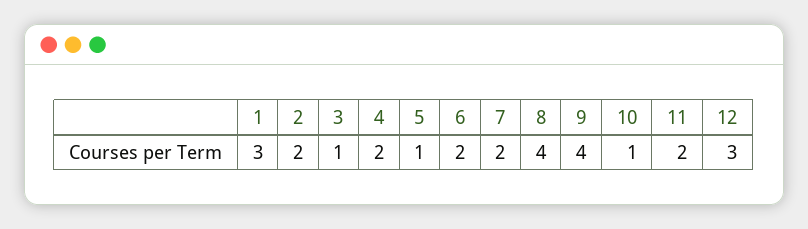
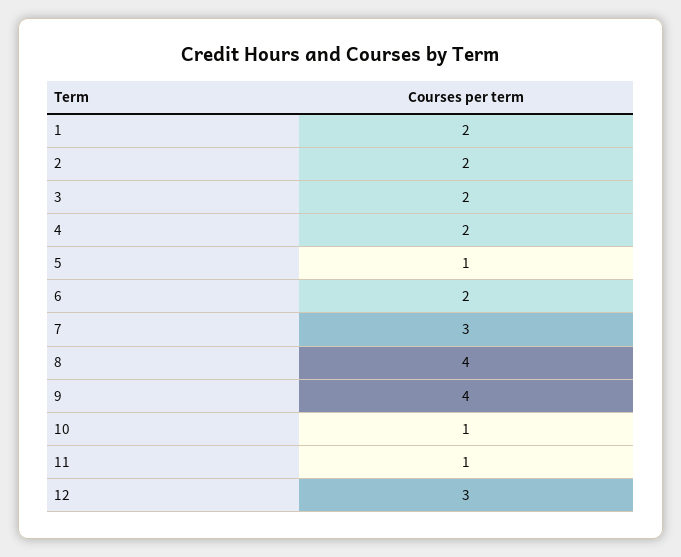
1: 3 -> 2
3: 1 -> 2
7: 2 -> 3
11: 2 -> 1

